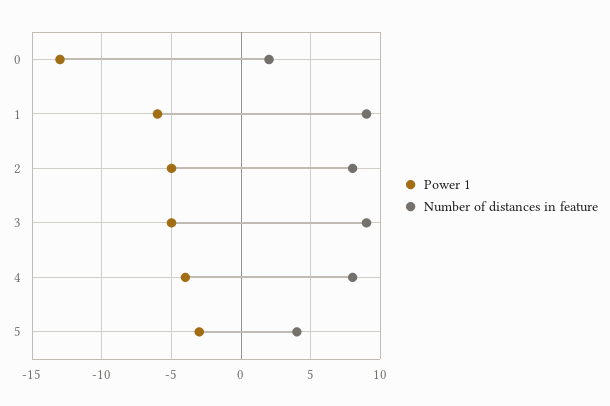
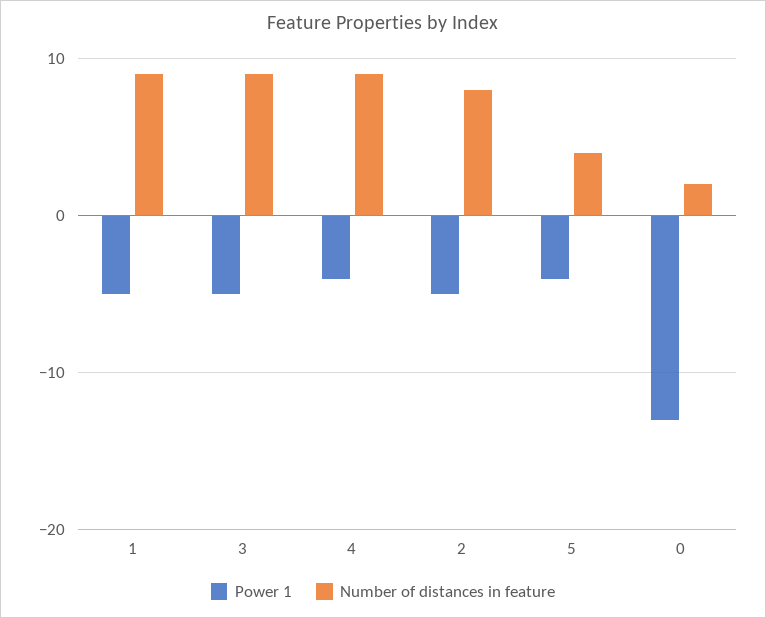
Power 1, 1: -6 -> -5
Number of distances in feature, 4: 8 -> 9
Power 1, 5: -3 -> -4

